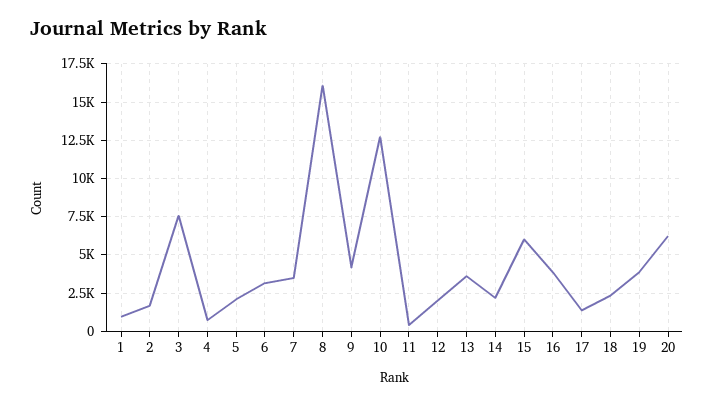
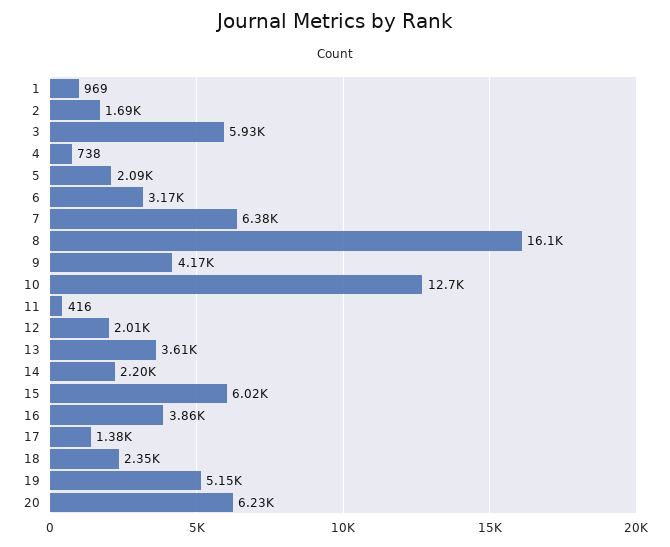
3: 7500 -> 5930
7: 3500 -> 6380
19: 4000 -> 5150

